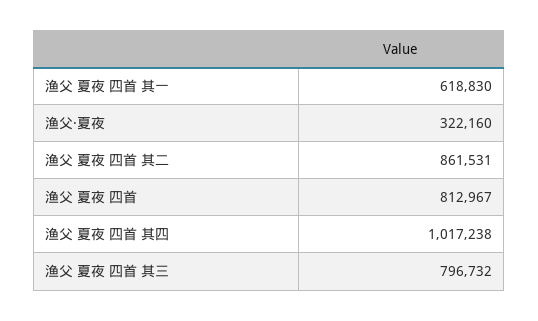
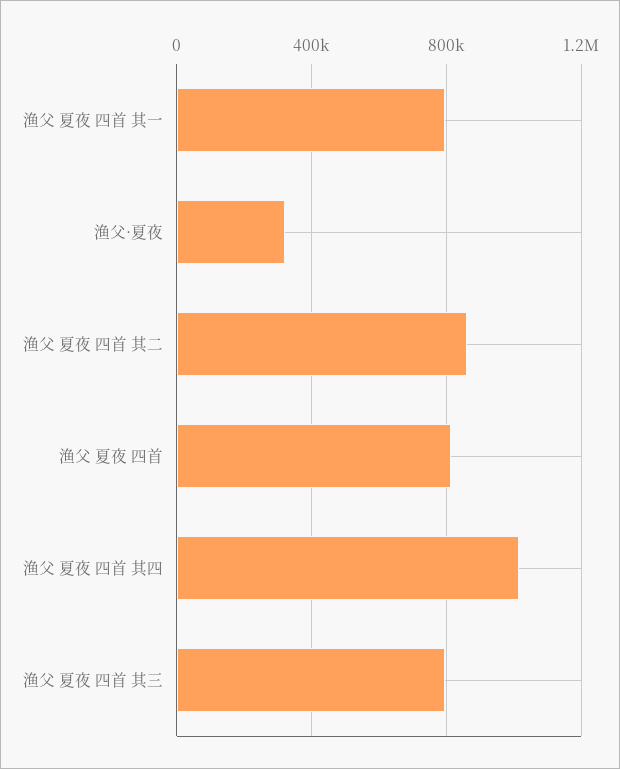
渔父 夏夜 四首 其一: 618830 -> 800000

